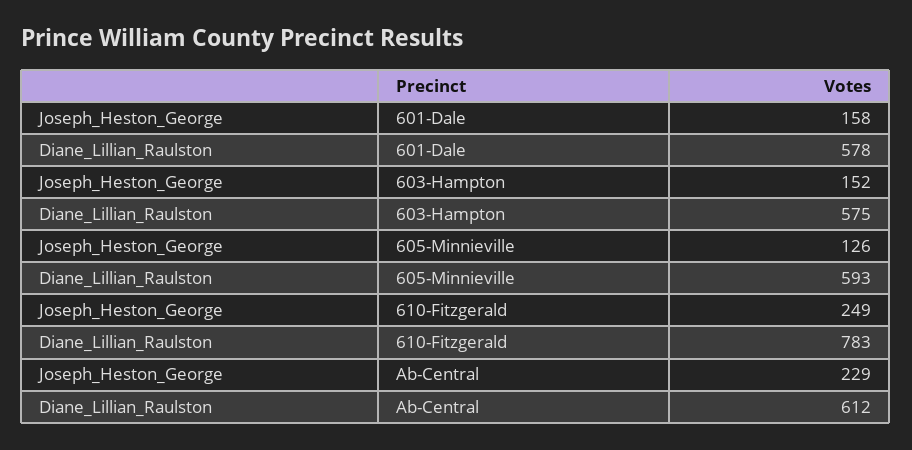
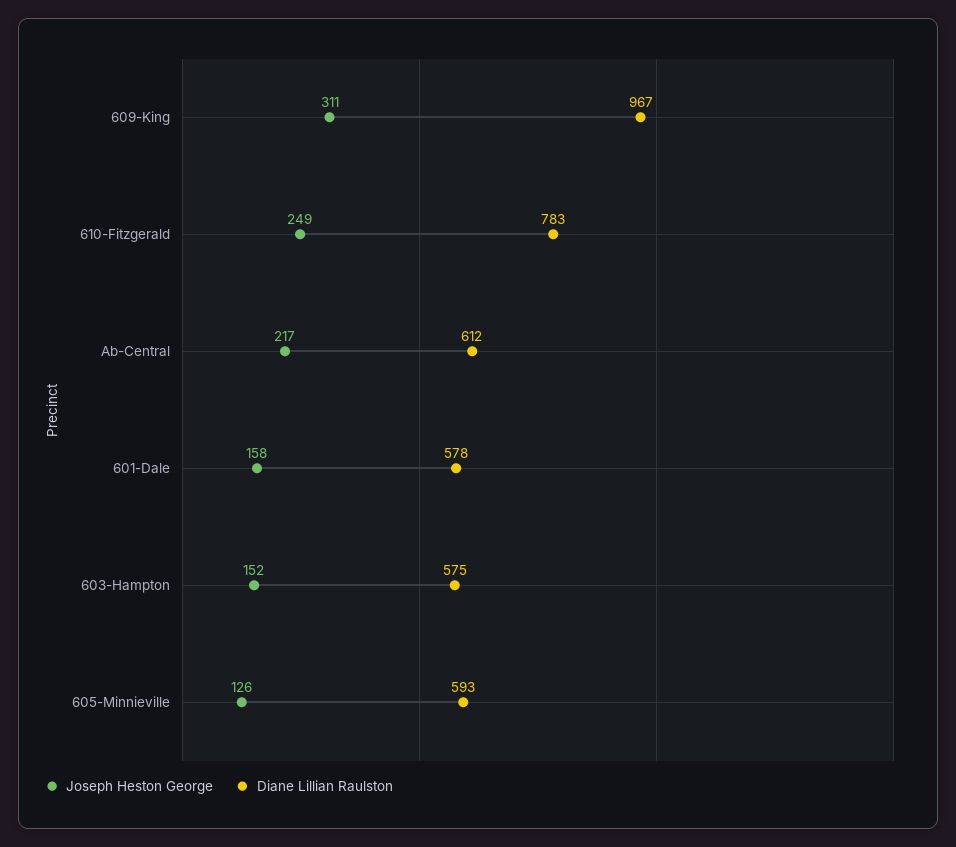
Joseph_Heston_George, Ab-Central: 229 -> 217
Joseph_Heston_George, 609-King: none -> 311
Diane_Lillian_Raulston, 609-King: none -> 967

